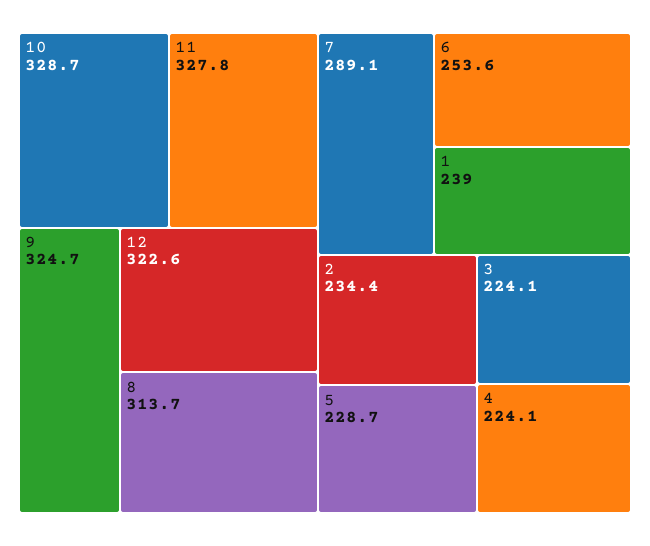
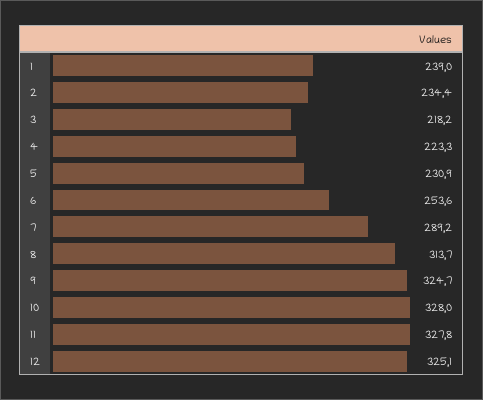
10: 328.7 -> 328
12: 322.6 -> 325.1
7: 289.1 -> 289.2
5: 228.7 -> 230.9
3: 224.1 -> 218.2
4: 224.1 -> 223.3

